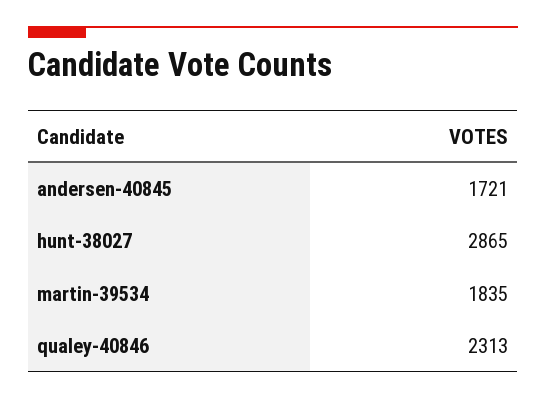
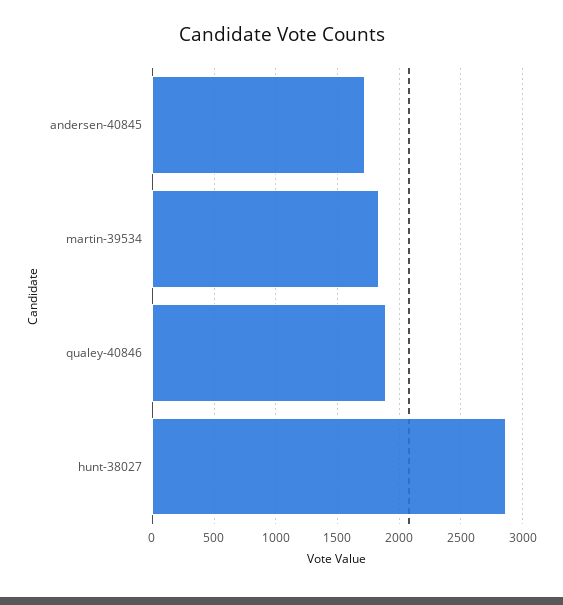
qualey-40846: 2313 -> 1900

